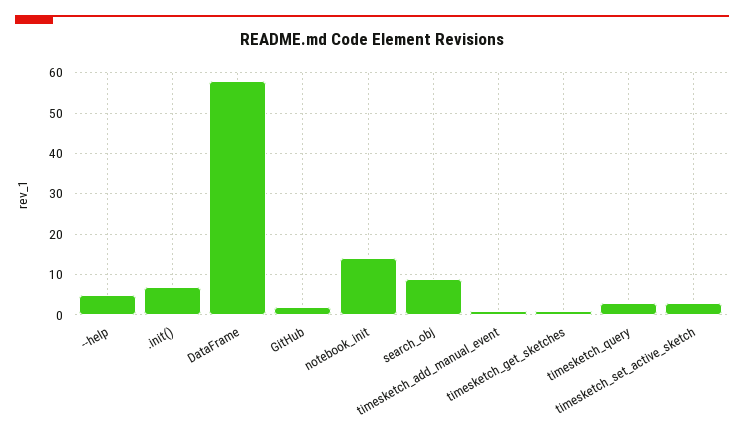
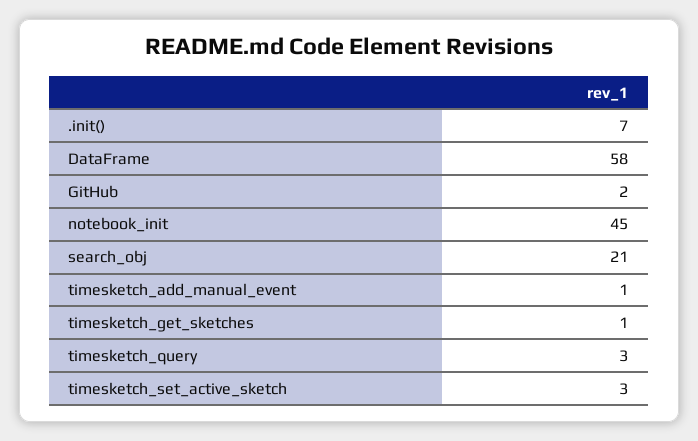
--help: 5 -> none
notebook_init: 15 -> 45
search_obj: 10 -> 21

